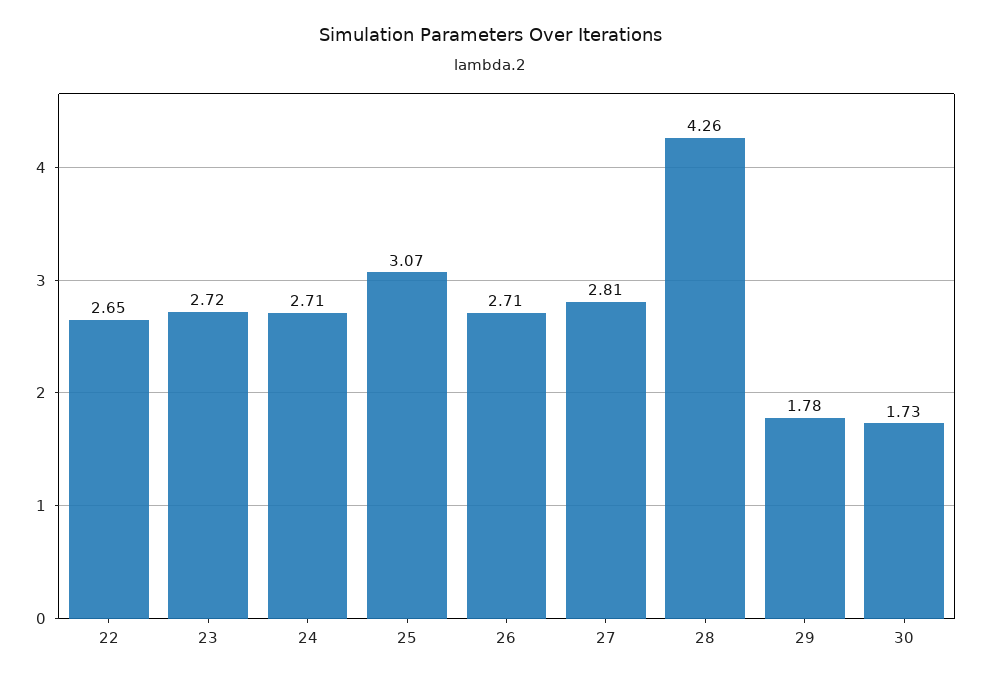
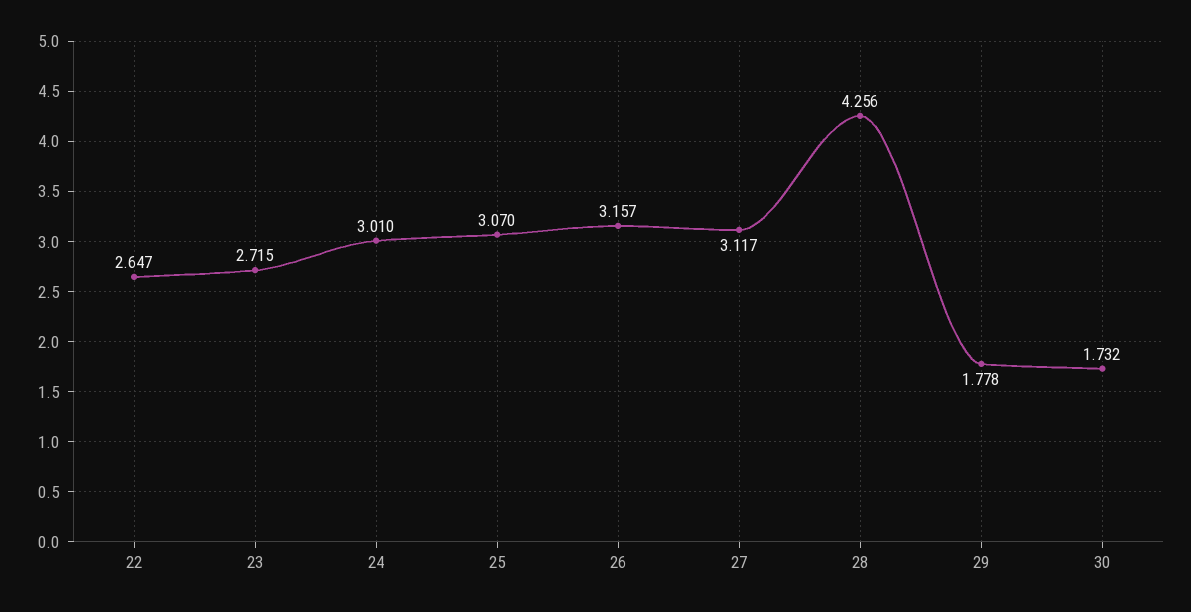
24: 2.71 -> 3.01
26: 2.71 -> 3.157
27: 2.81 -> 3.117

